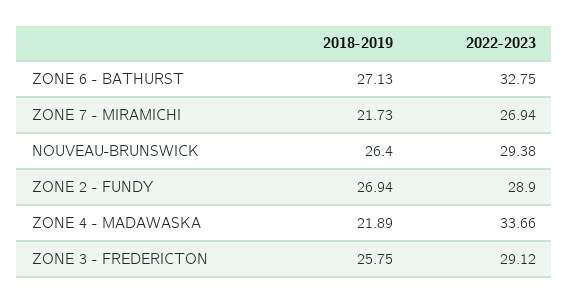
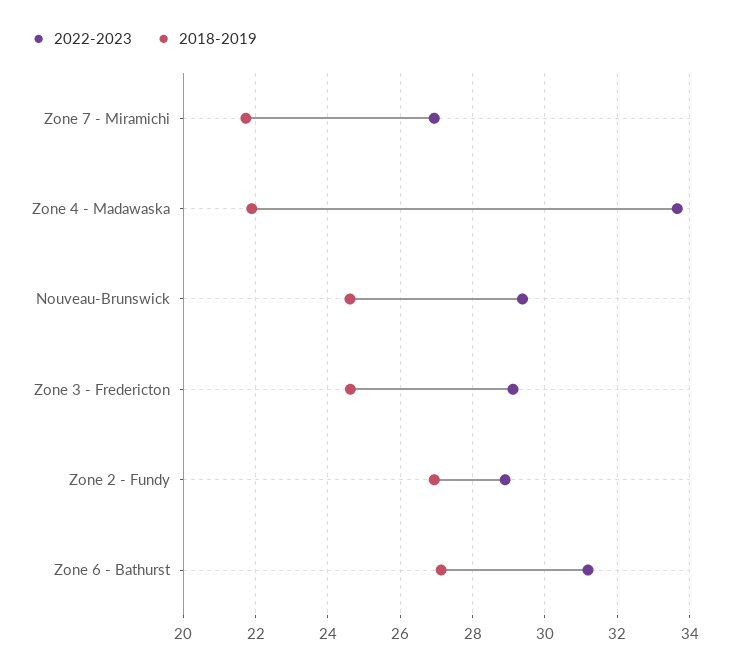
2022-2023, ZONE 6 - BATHURST: 32.75 -> 31.2
2018-2019, NOUVEAU-BRUNSWICK: 26.4 -> 24.6
2018-2019, ZONE 3 - FREDERICTON: 25.75 -> 24.6

